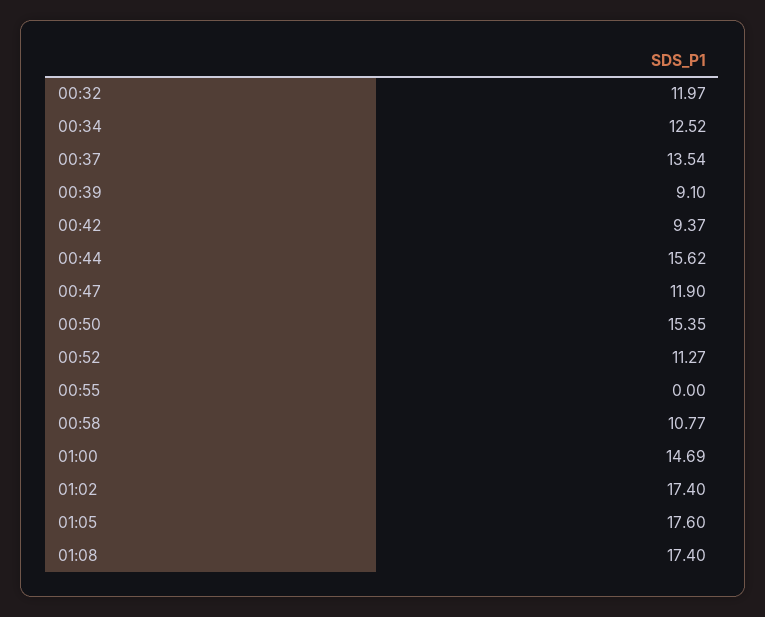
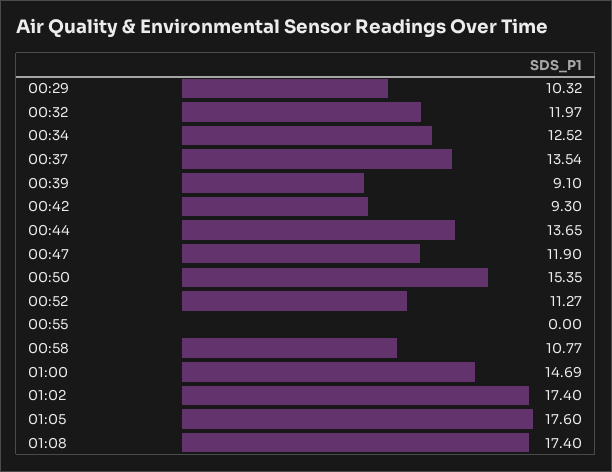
00:42: 9.37 -> 9.3
00:44: 15.62 -> 13.65
00:29: none -> 10.32

